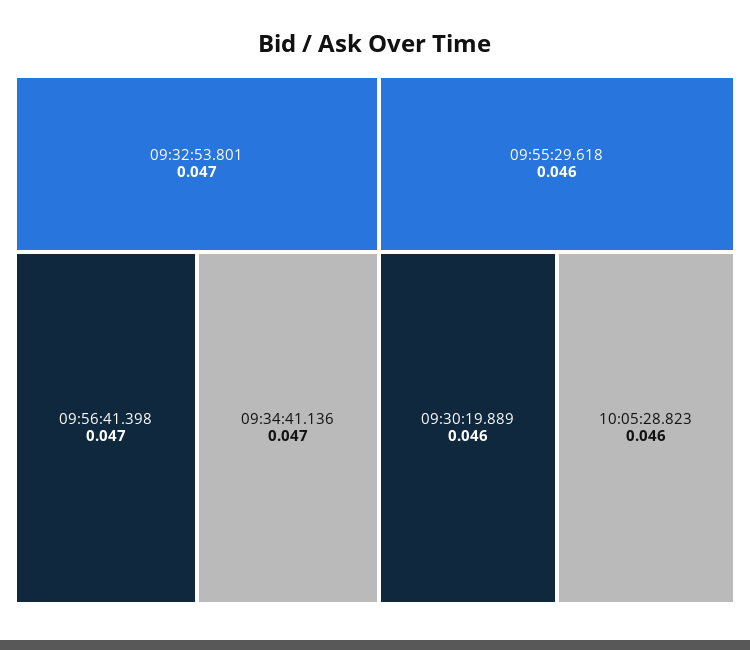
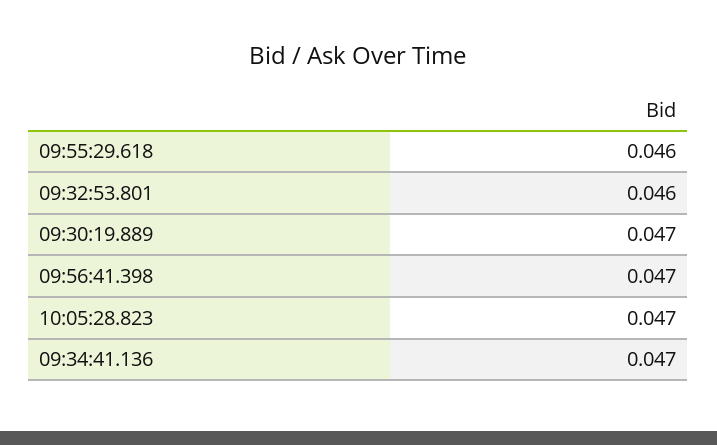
09:32:53.801: 0.047 -> 0.046
09:30:19.889: 0.046 -> 0.047
10:05:28.823: 0.046 -> 0.047

